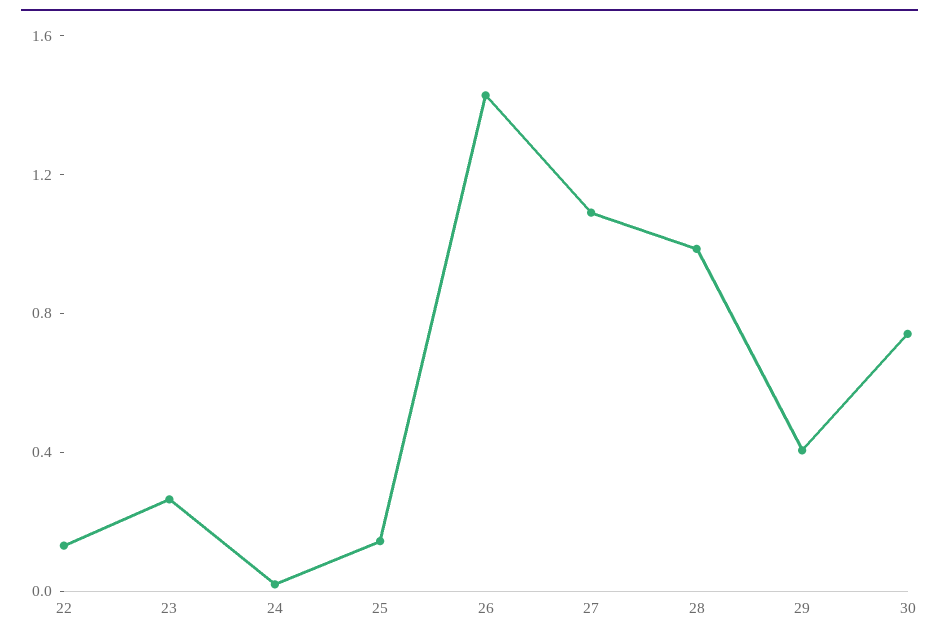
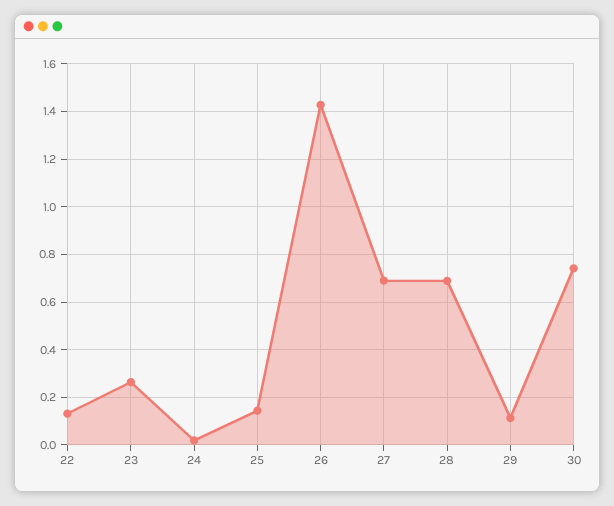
27: 1.1 -> 0.7
28: 1 -> 0.7
29: 0.4 -> 0.1

